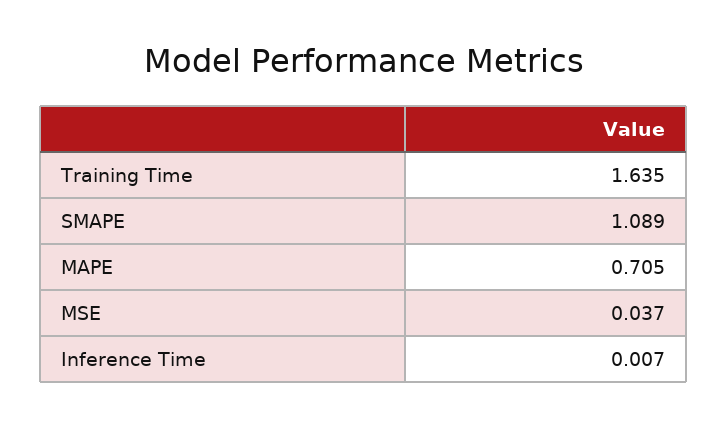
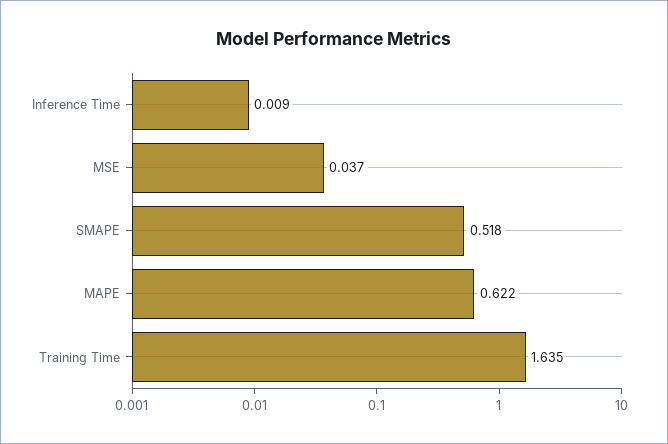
SMAPE: 1.089 -> 0.518
MAPE: 0.705 -> 0.622
Inference Time: 0.007 -> 0.009

